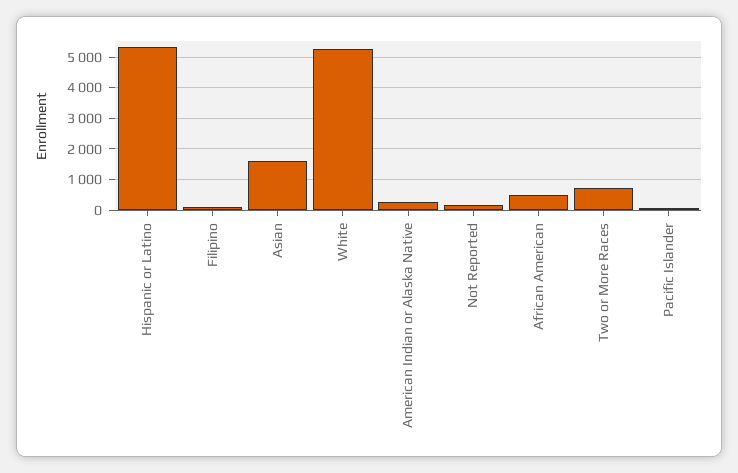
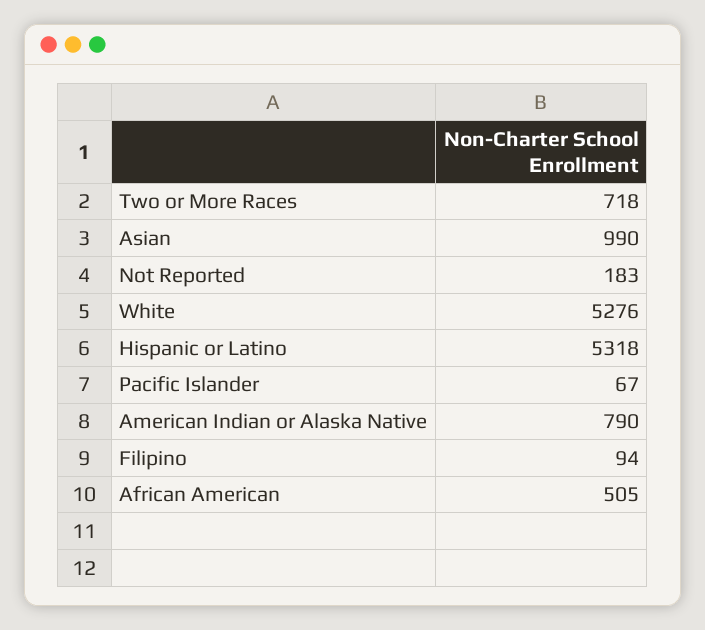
Asian: 1600 -> 990
American Indian or Alaska Native: 200 -> 790

